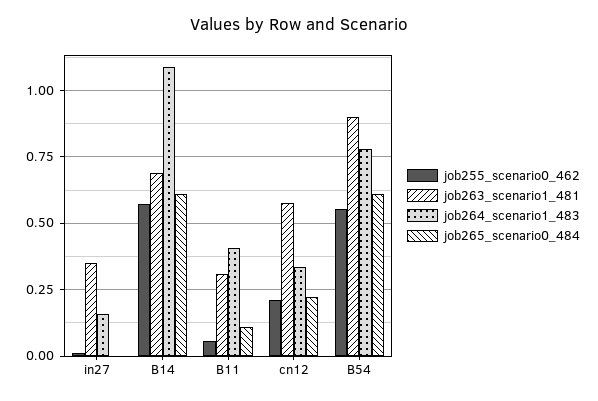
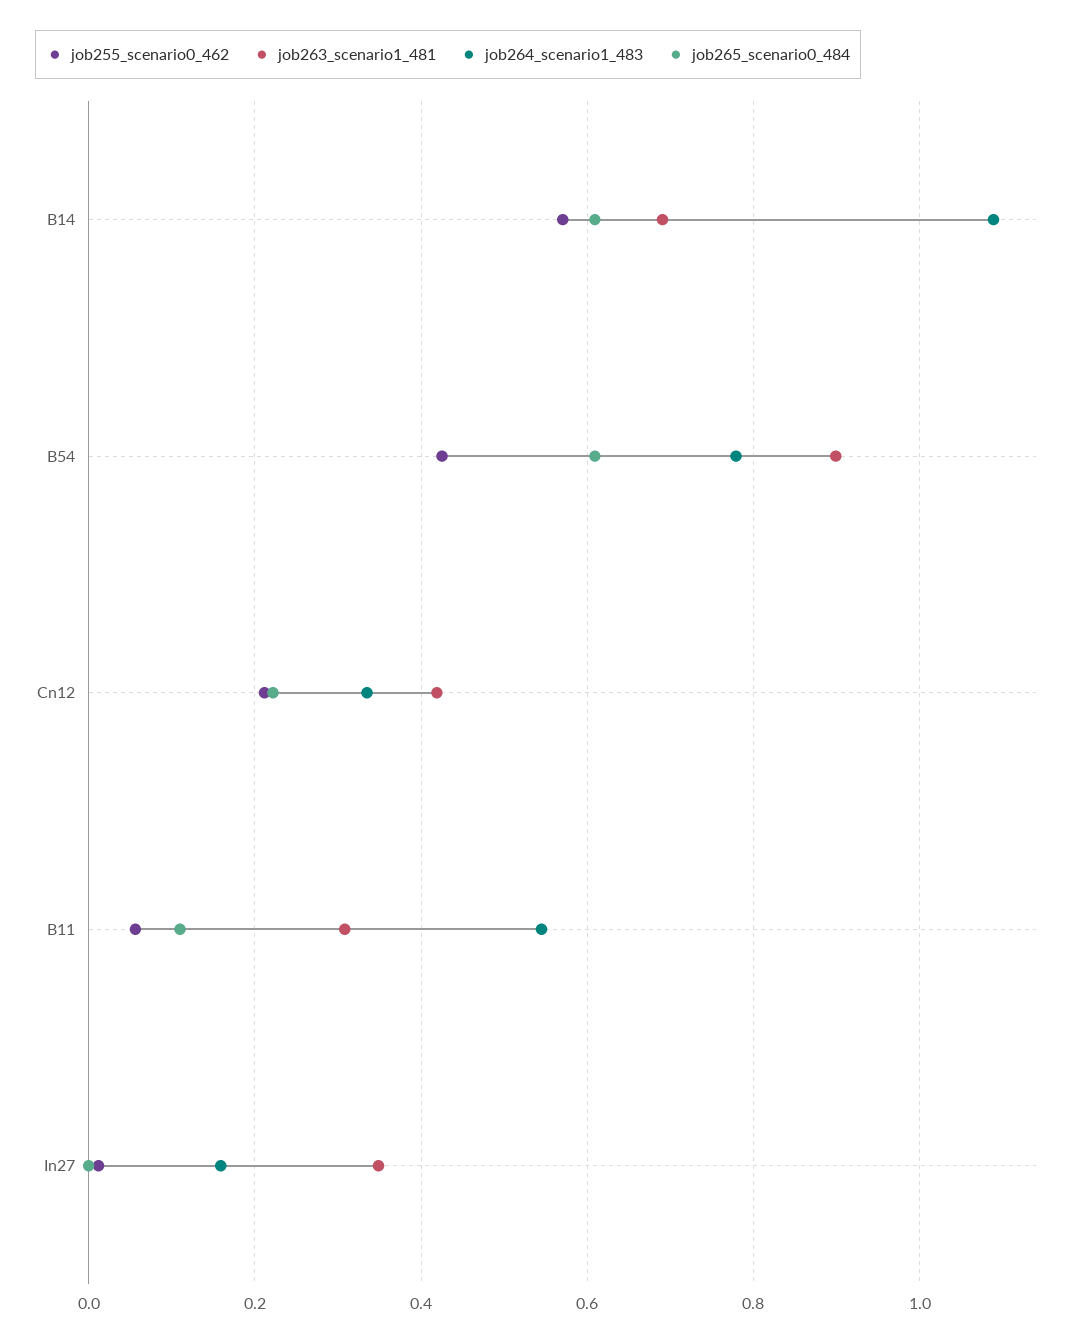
job264_scenario1_483, B11: 0.4 -> 0.54
job263_scenario1_481, cn12: 0.575 -> 0.42
job255_scenario0_462, B54: 0.55 -> 0.42

